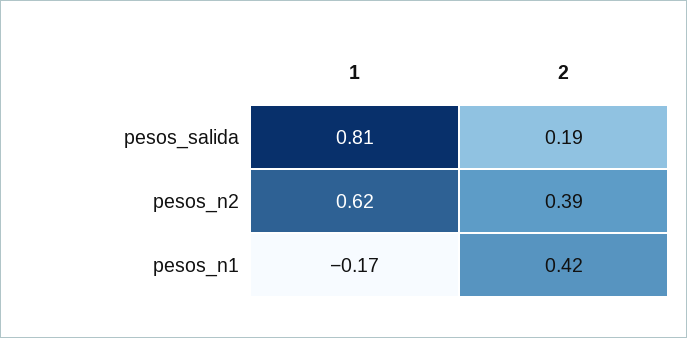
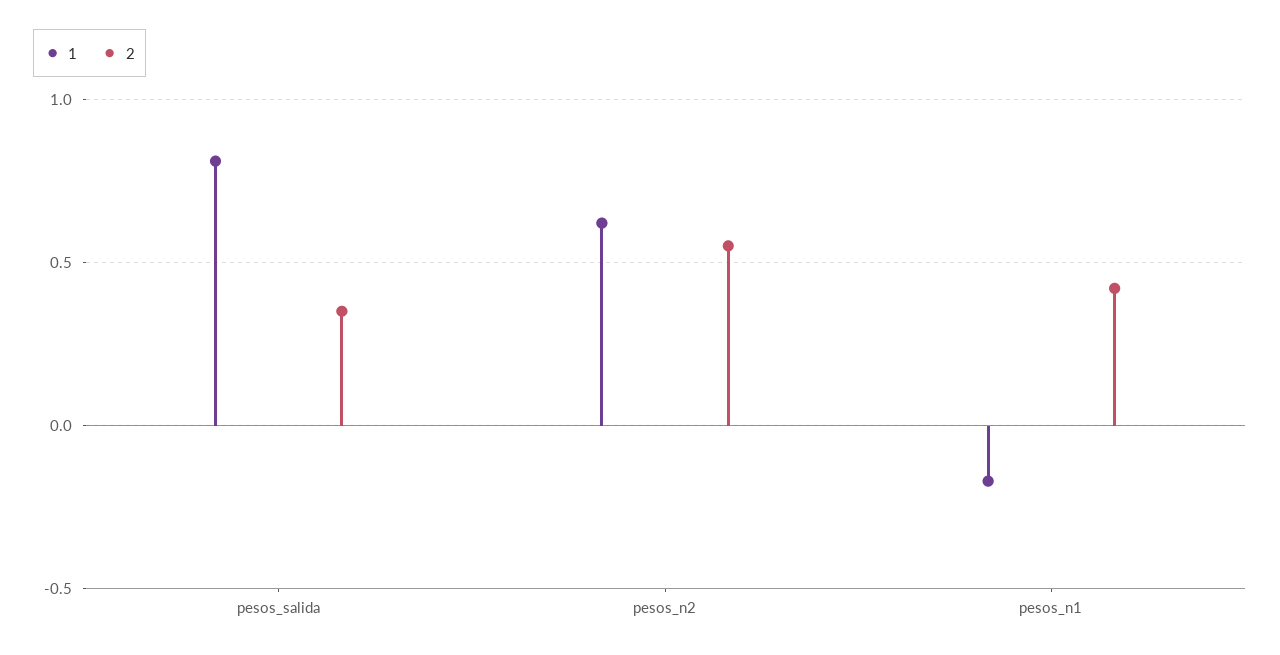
2, pesos_salida: 0.19 -> 0.35
2, pesos_n2: 0.39 -> 0.55

